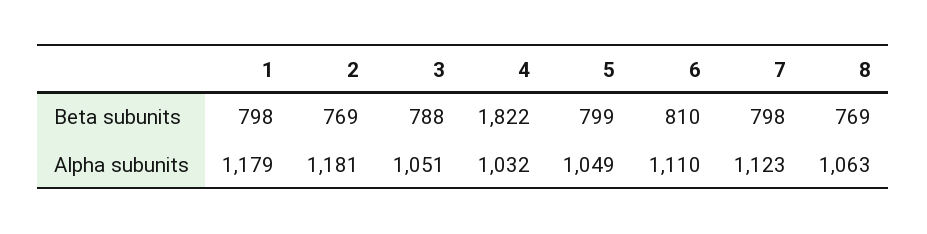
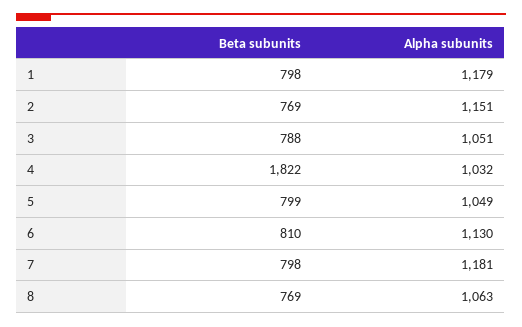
2, Alpha subunits: 1181 -> 1151
6, Alpha subunits: 1110 -> 1130
7, Alpha subunits: 1123 -> 1181

